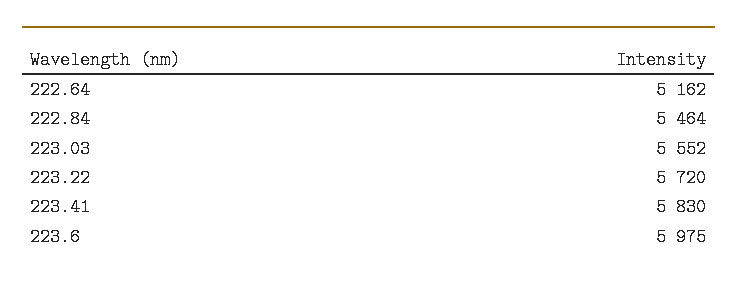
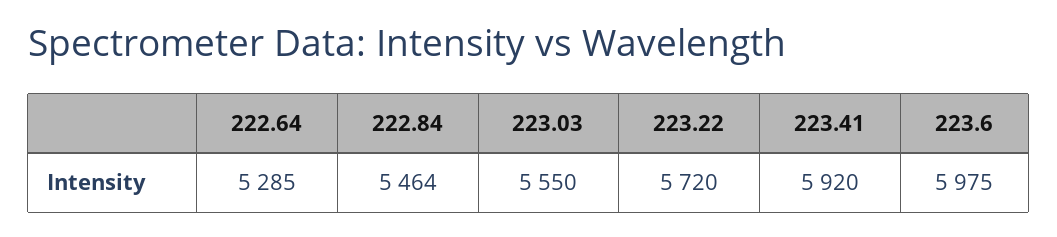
222.64: 5162 -> 5285
223.03: 5552 -> 5550
223.41: 5830 -> 5920

